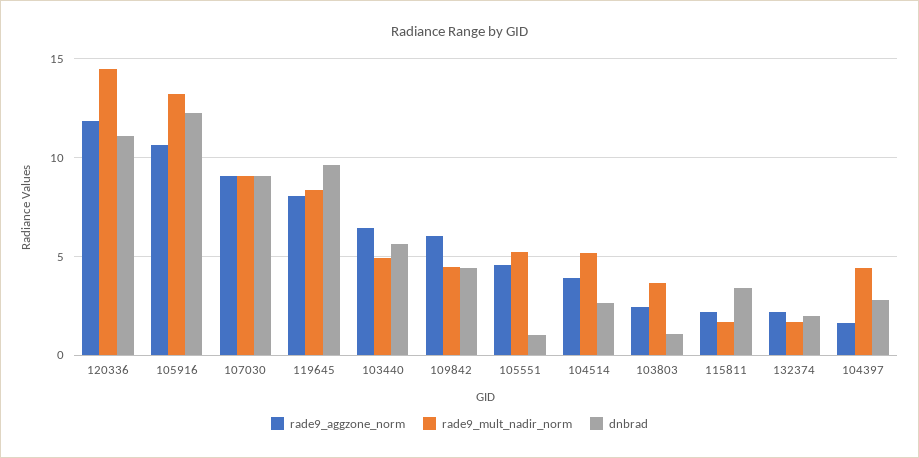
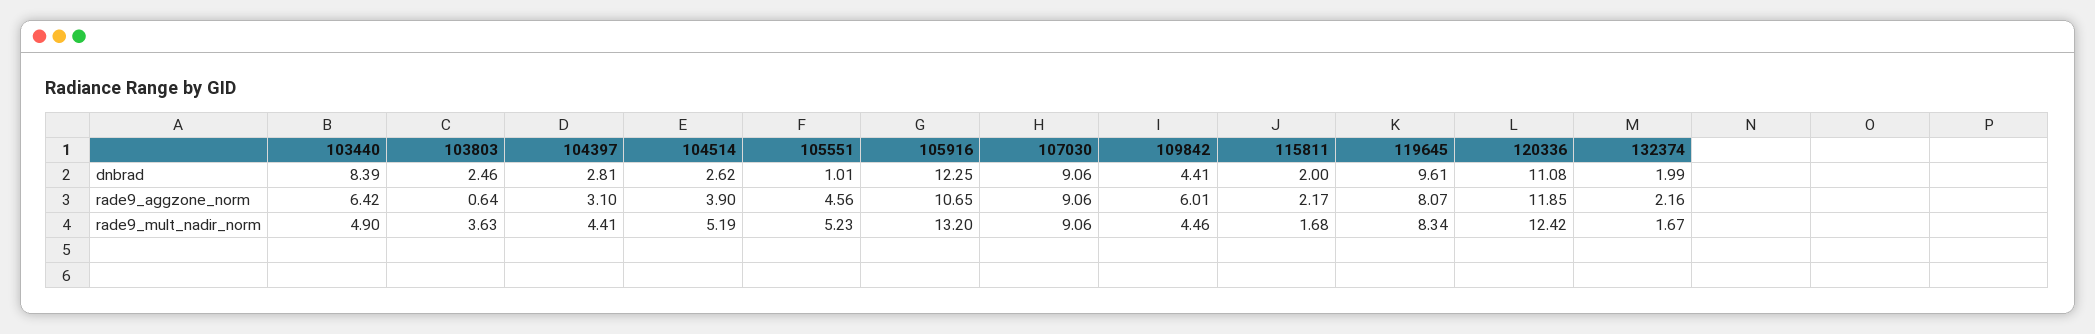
rade9_mult_nadir_norm, 120336: 14.5 -> 12.42
dnbrad, 103440: 5.5 -> 8.39
rade9_aggzone_norm, 103803: 2.5 -> 0.64
dnbrad, 103803: 1 -> 2.46
dnbrad, 115811: 3.5 -> 2
rade9_aggzone_norm, 104397: 1.5 -> 3.1

